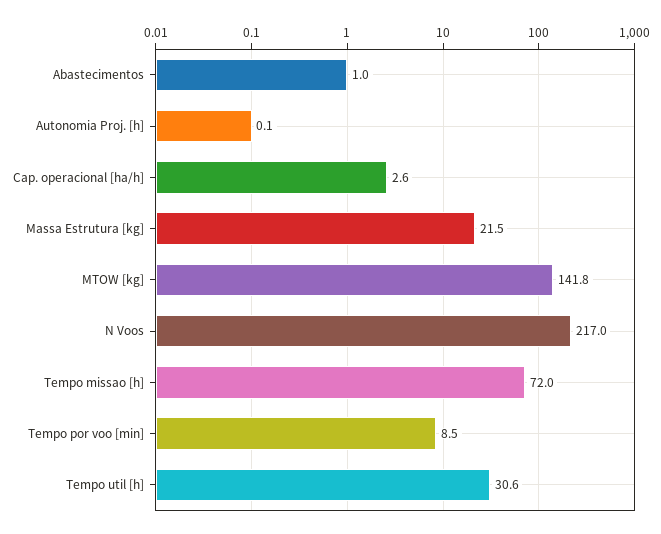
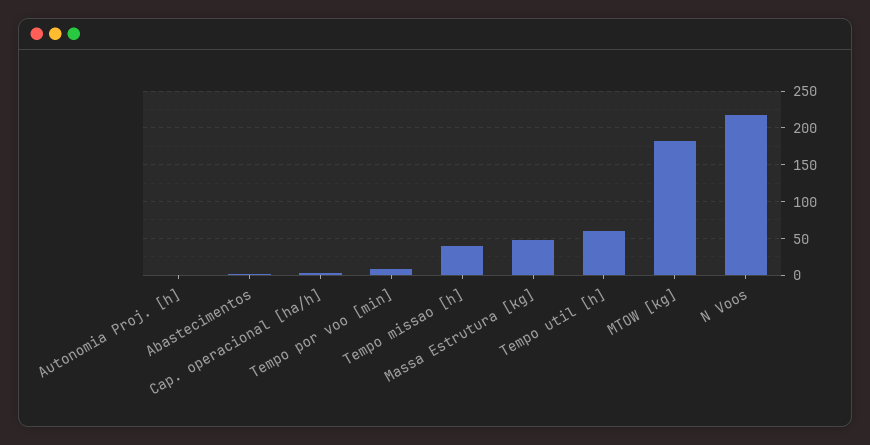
Massa Estrutura [kg]: 21.5 -> 50
MTOW [kg]: 141.8 -> 180
Tempo missao [h]: 72 -> 40
Tempo util [h]: 30.6 -> 60

